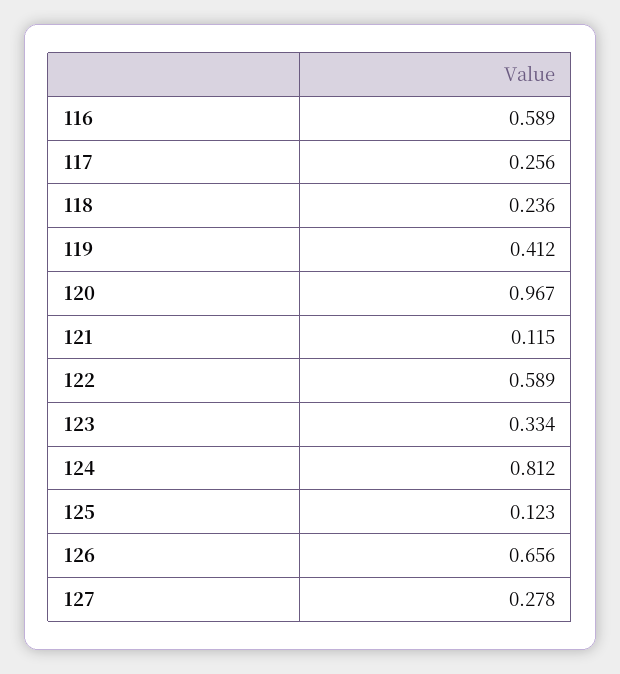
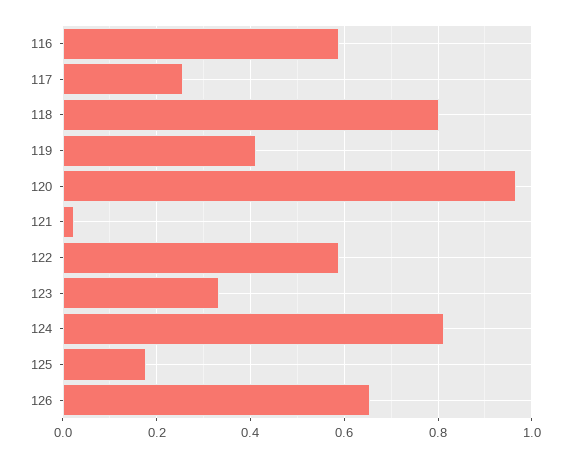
118: 0.236 -> 0.8
121: 0.115 -> 0.02
125: 0.123 -> 0.18
127: 0.278 -> none

